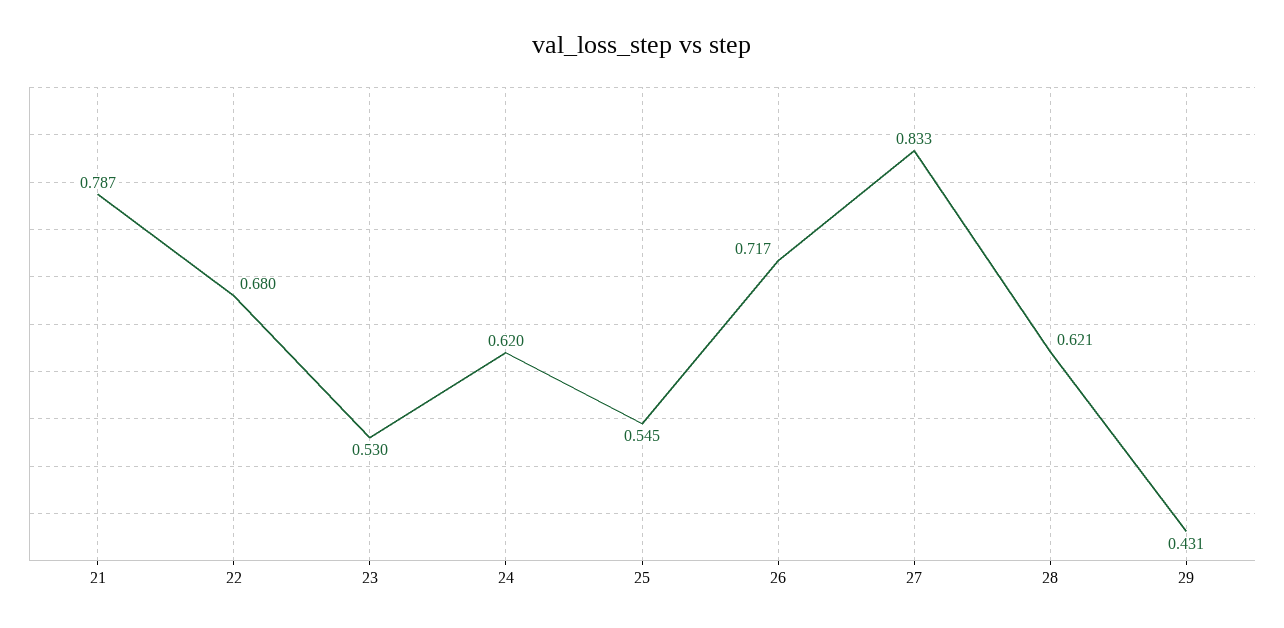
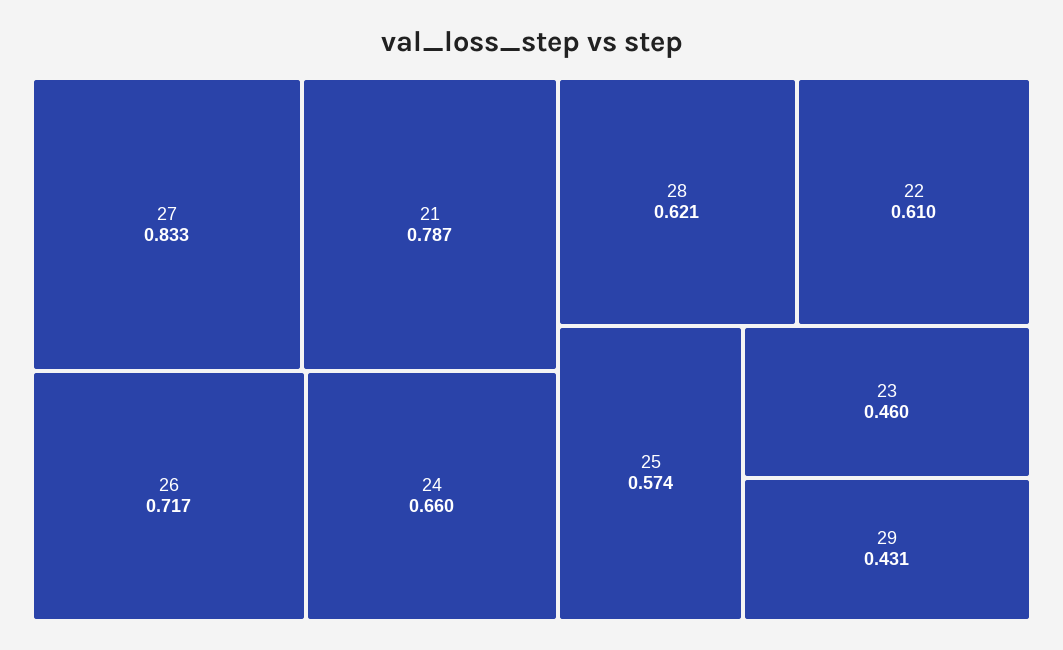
22: 0.68 -> 0.61
23: 0.53 -> 0.46
24: 0.62 -> 0.66
25: 0.545 -> 0.574

